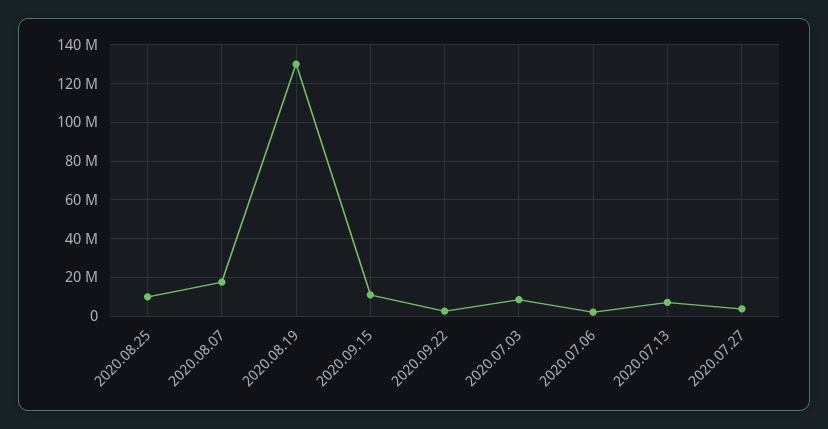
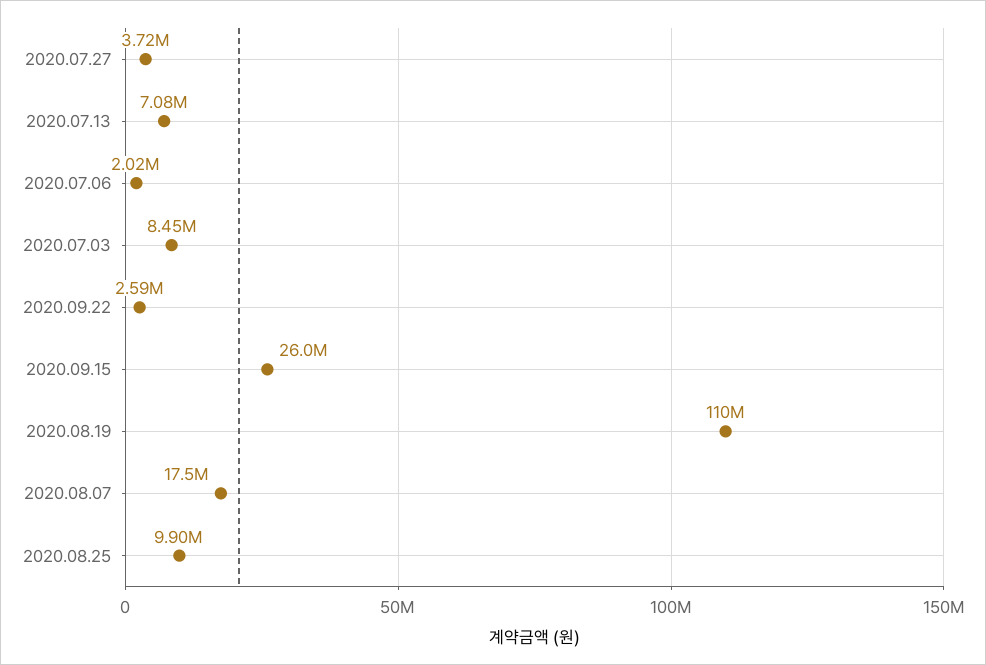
2020.08.19: 130000000 -> 110000000
2020.09.15: 10000000 -> 26000000

